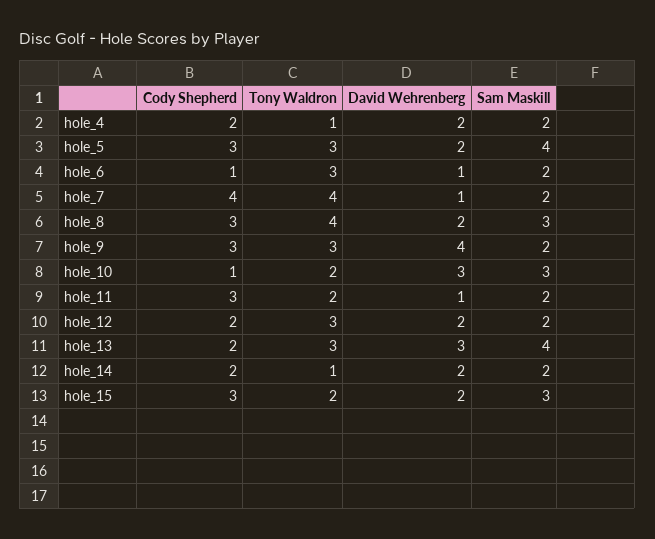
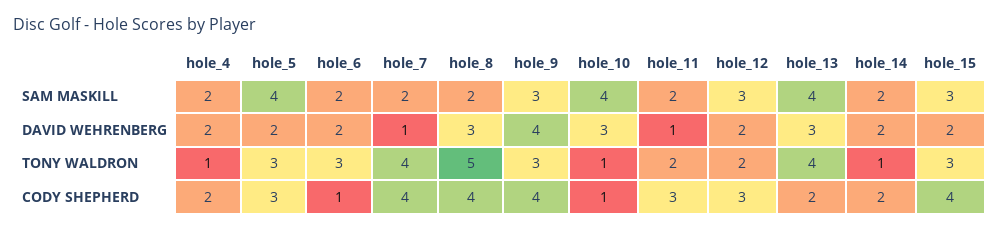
David Wehrenberg, hole_6: 1 -> 2
Cody Shepherd, hole_8: 3 -> 4
Tony Waldron, hole_8: 4 -> 5
David Wehrenberg, hole_8: 2 -> 3
Sam Maskill, hole_8: 3 -> 2
Cody Shepherd, hole_9: 3 -> 4
Sam Maskill, hole_9: 2 -> 3
Tony Waldron, hole_10: 2 -> 1
Sam Maskill, hole_10: 3 -> 4
Cody Shepherd, hole_12: 2 -> 3
Tony Waldron, hole_12: 3 -> 2
Sam Maskill, hole_12: 2 -> 3
Tony Waldron, hole_13: 3 -> 4
Cody Shepherd, hole_15: 3 -> 4
Tony Waldron, hole_15: 2 -> 3

